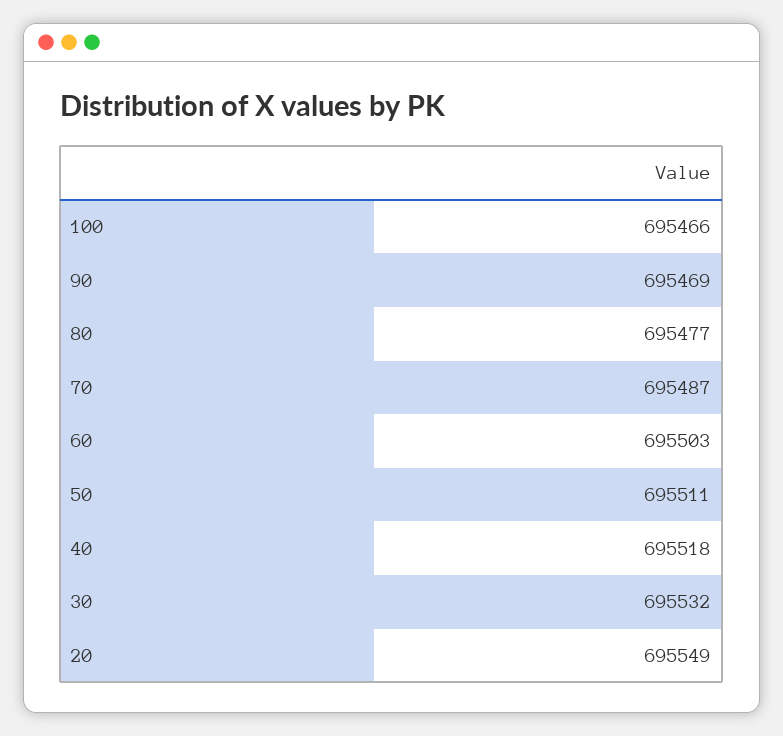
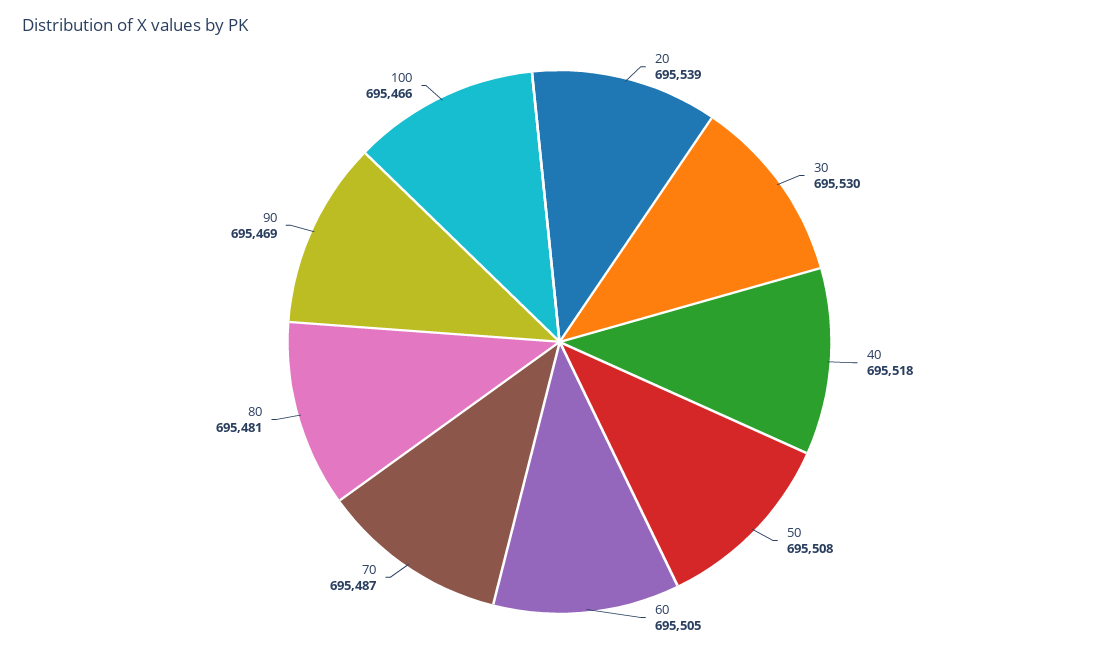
80: 695477 -> 695481
60: 695503 -> 695505
50: 695511 -> 695508
30: 695532 -> 695530
20: 695549 -> 695539

